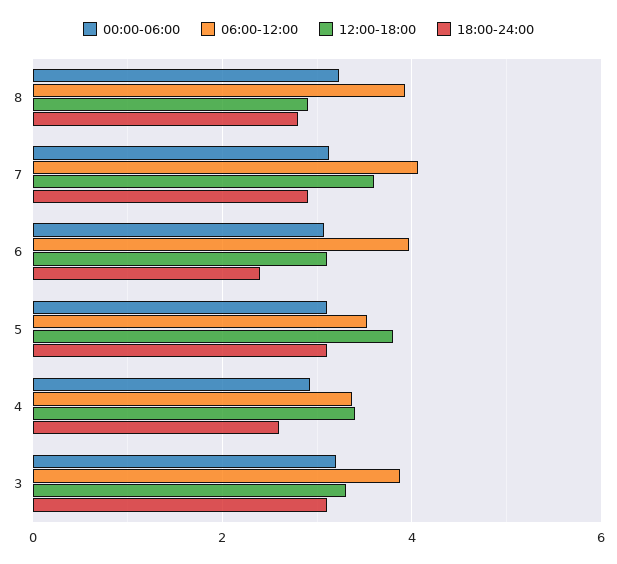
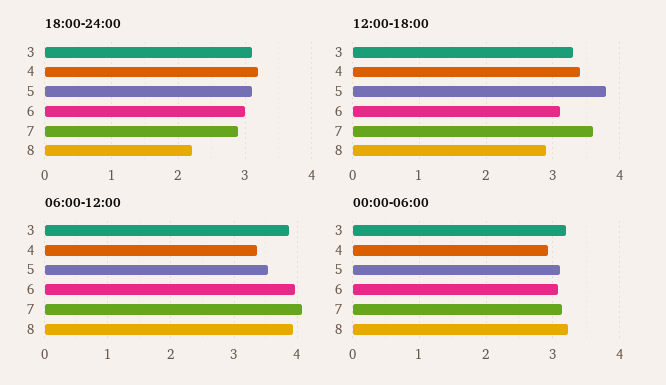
18:00-24:00, 8: 2.8 -> 2.2
18:00-24:00, 6: 2.4 -> 3
18:00-24:00, 4: 2.6 -> 3.2

